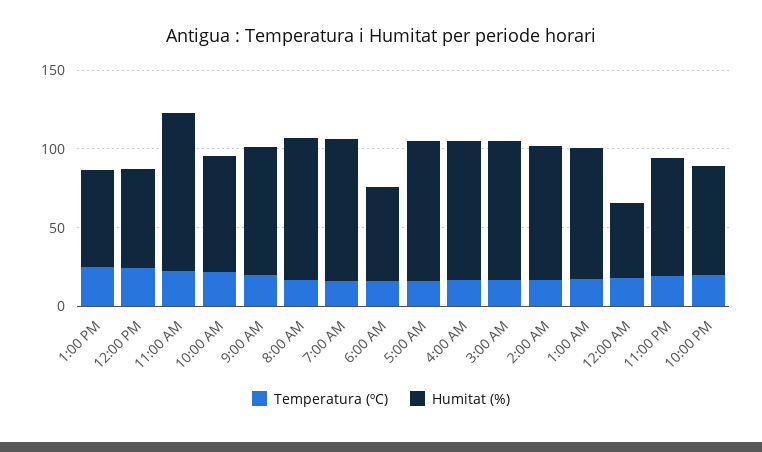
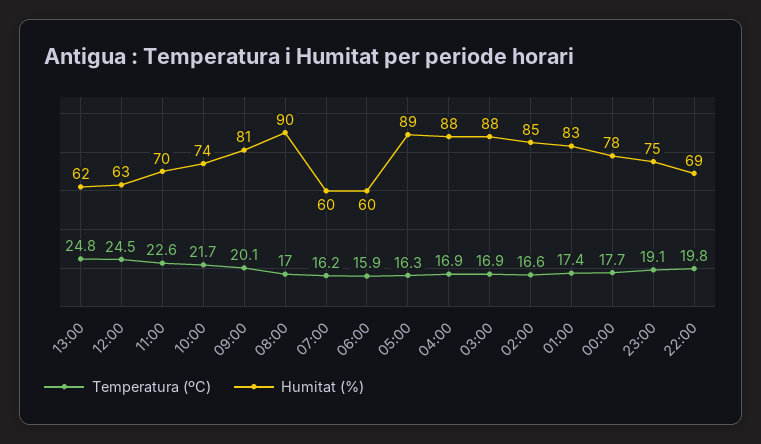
Humitat (%), 11:00 AM: 100 -> 70
Humitat (%), 7:00 AM: 90 -> 60
Humitat (%), 12:00 AM: 50 -> 78

